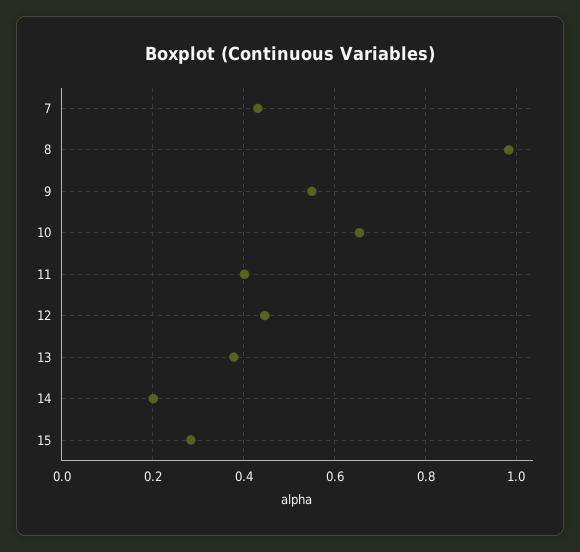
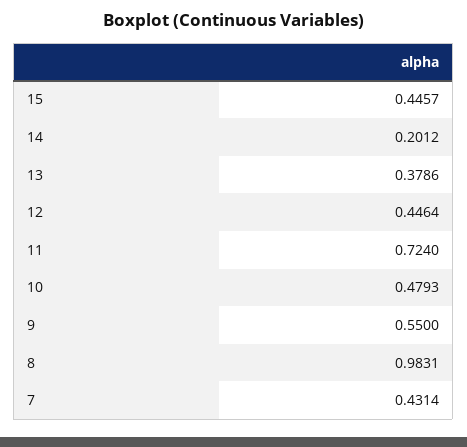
10: 0.66 -> 0.4793
11: 0.4 -> 0.724
15: 0.28 -> 0.4457

